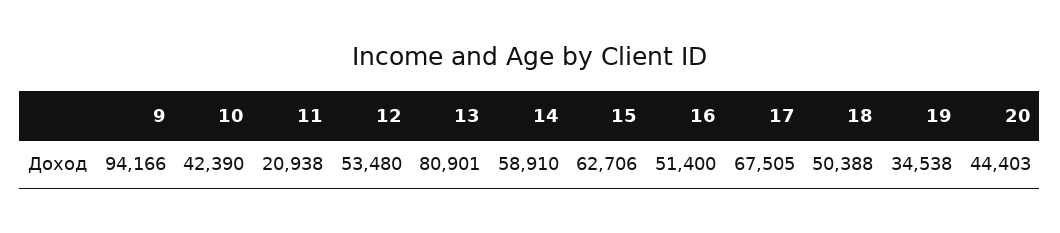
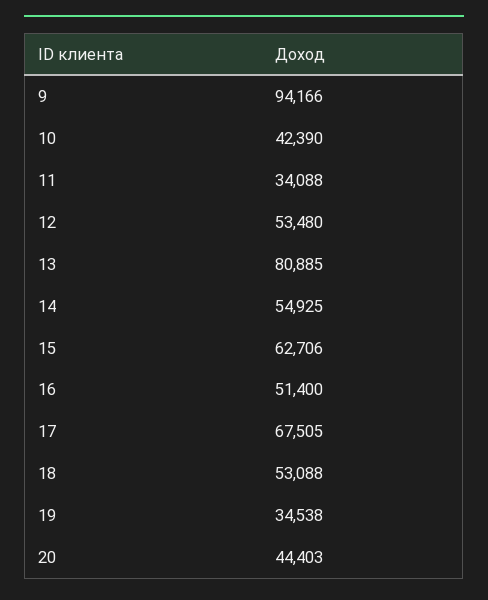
11: 20938 -> 34088
13: 80901 -> 80885
14: 58910 -> 54925
18: 50388 -> 53088

